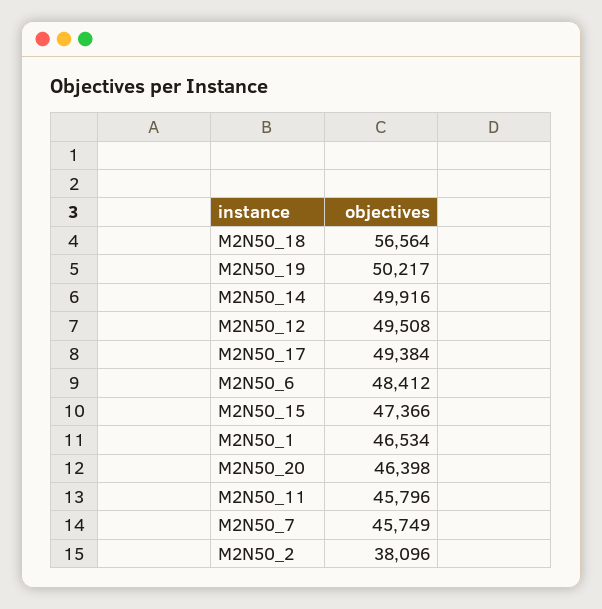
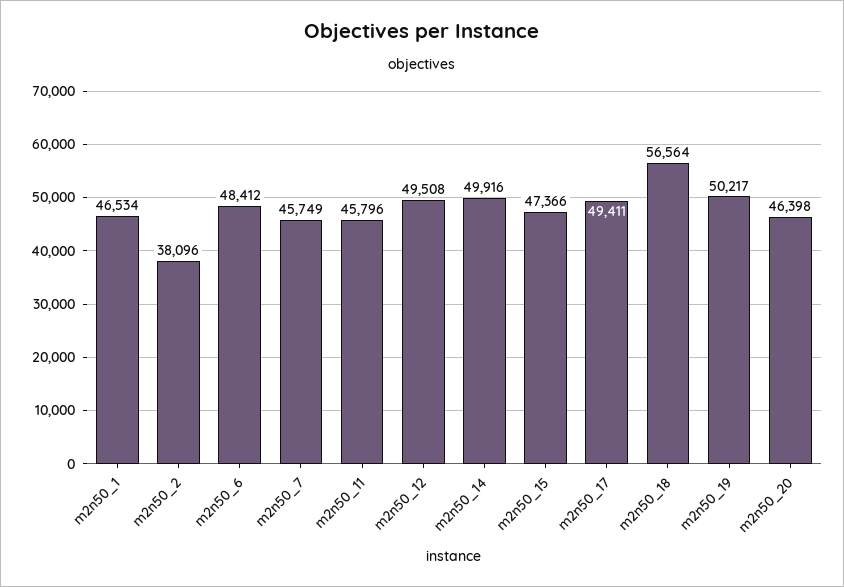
M2N50_17: 49384 -> 49411

